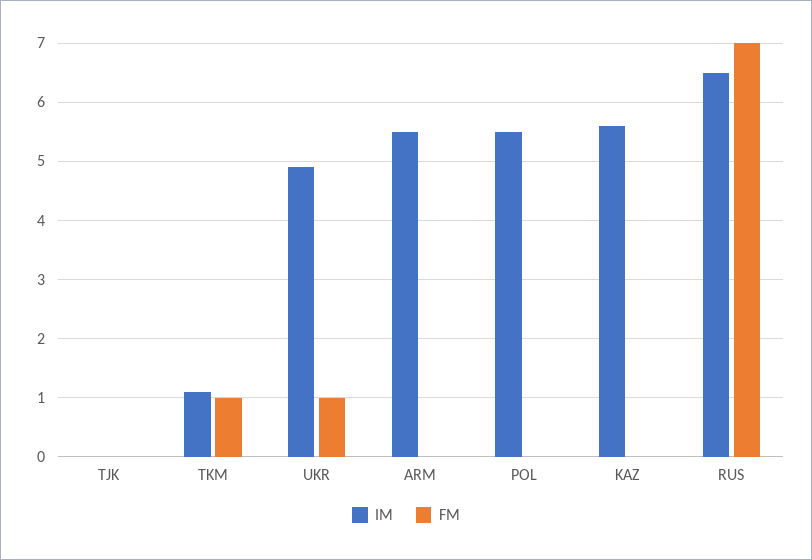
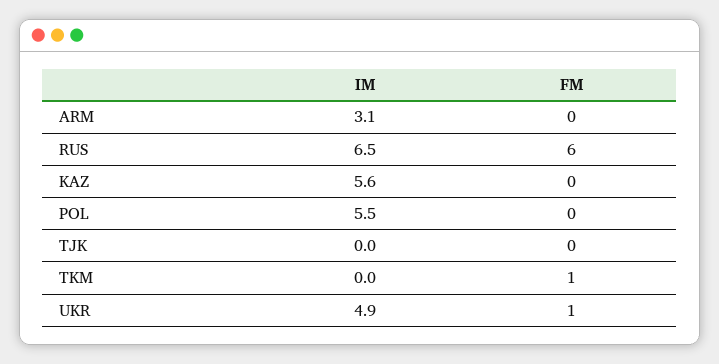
IM, TKM: 1 -> 0
IM, ARM: 5.5 -> 3.1
FM, RUS: 7 -> 6

